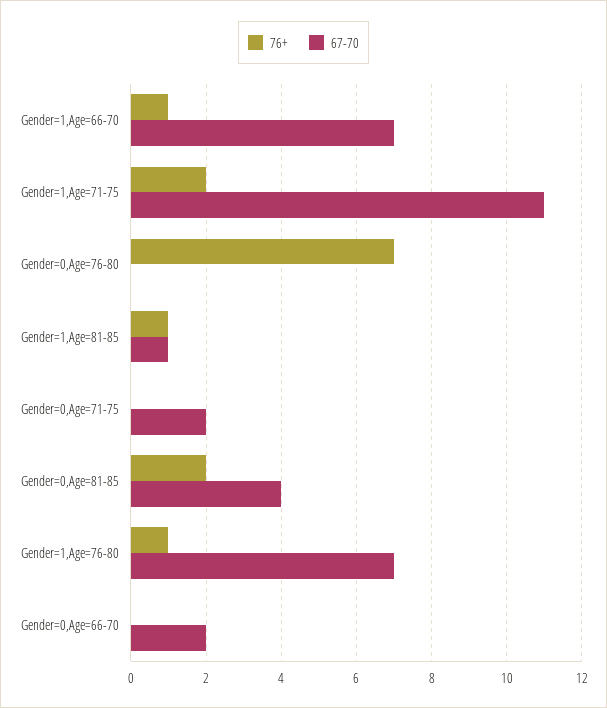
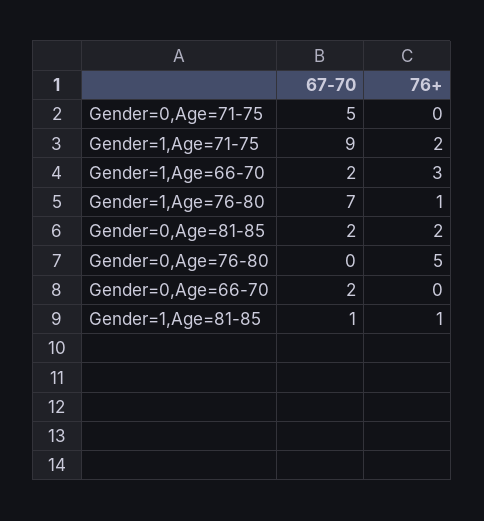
76+, Gender=1,Age=66-70: 1 -> 3
67-70, Gender=1,Age=66-70: 7 -> 2
67-70, Gender=1,Age=71-75: 11 -> 9
76+, Gender=0,Age=76-80: 7 -> 5
67-70, Gender=0,Age=71-75: 2 -> 5
67-70, Gender=0,Age=81-85: 4 -> 2

